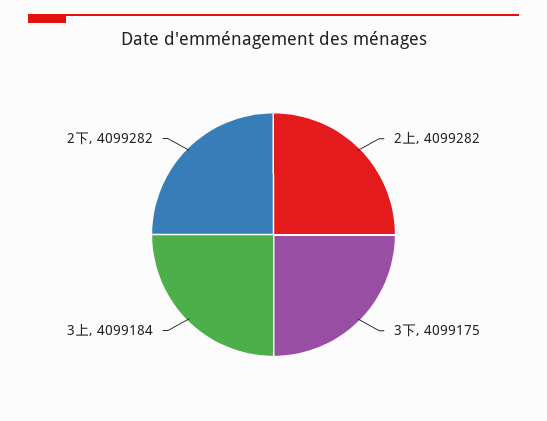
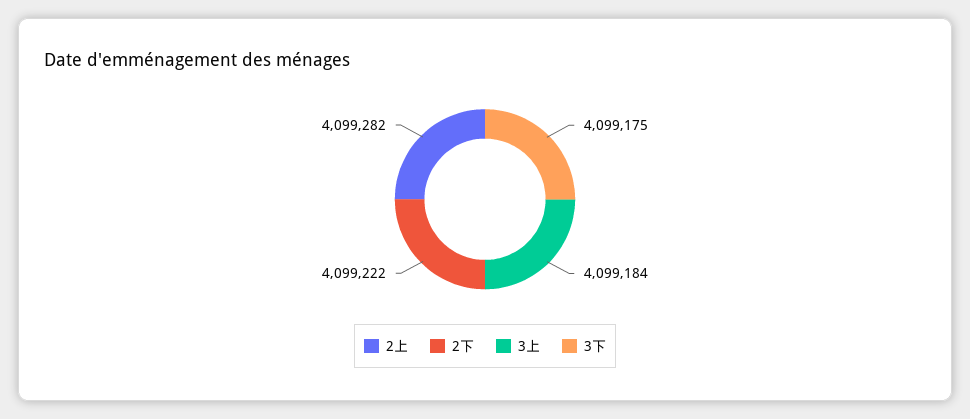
2下: 4099282 -> 4099222

